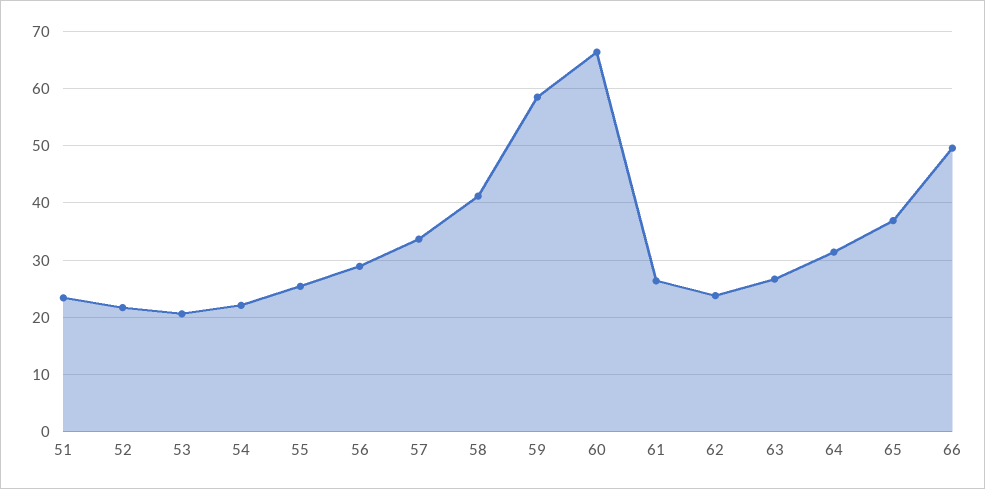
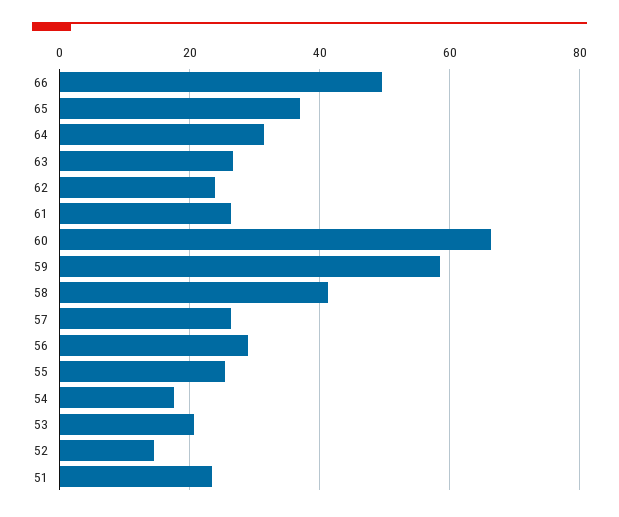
52: 22 -> 14
54: 22 -> 18
57: 34 -> 26

